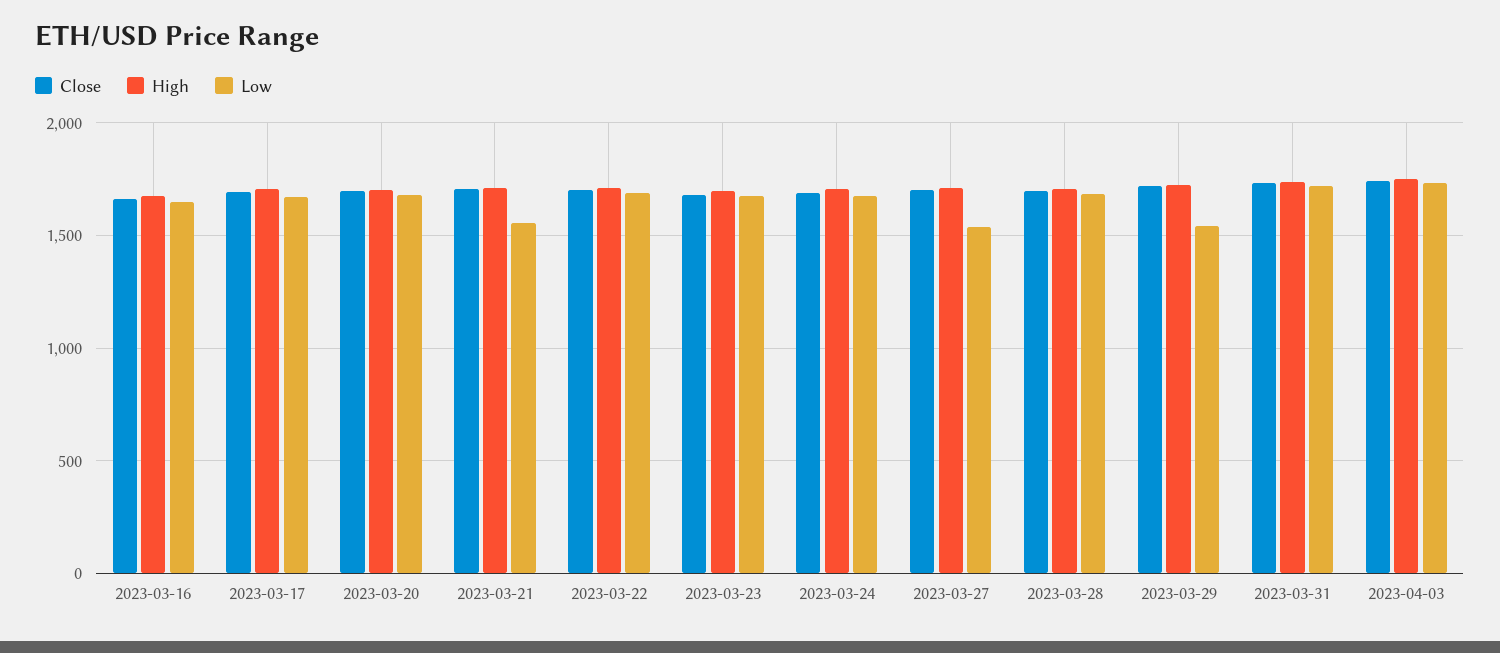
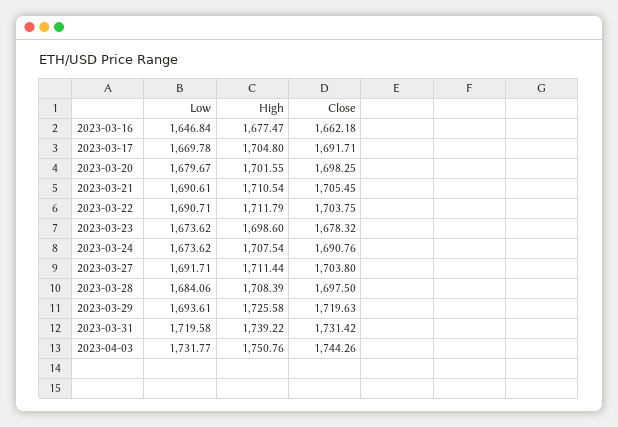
Low, 2023-03-21: 1550 -> 1690.61
Low, 2023-03-27: 1550 -> 1691.71
Low, 2023-03-29: 1550 -> 1693.61

